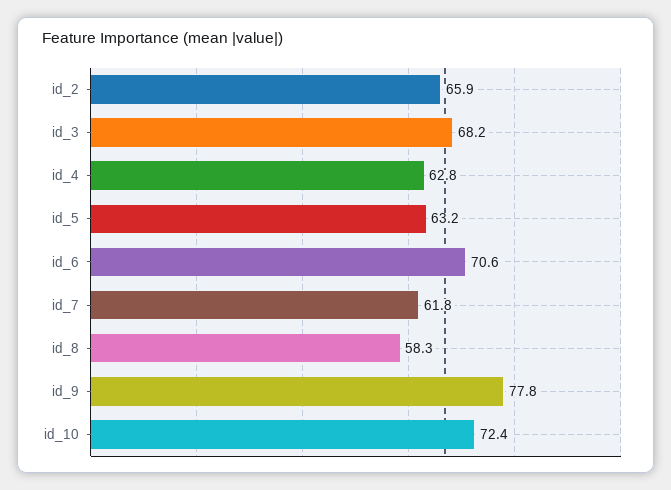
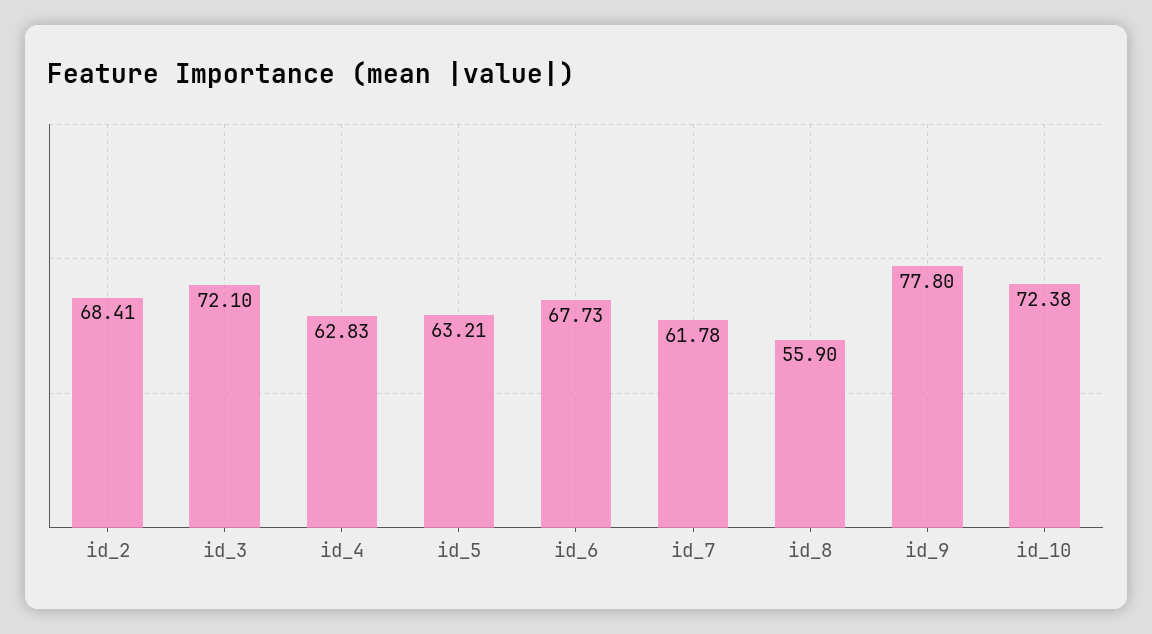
id_2: 65.9 -> 68.41
id_3: 68.2 -> 72.1
id_6: 70.6 -> 67.73
id_8: 58.3 -> 55.9

